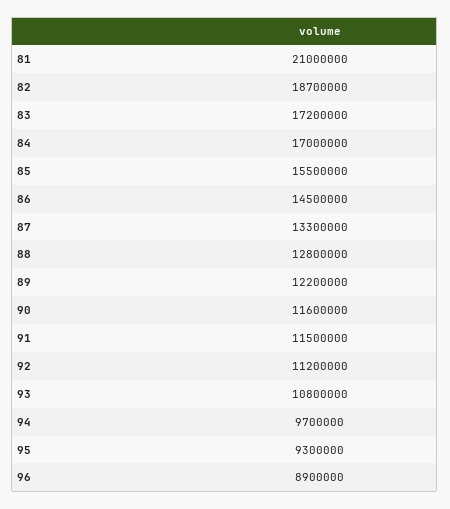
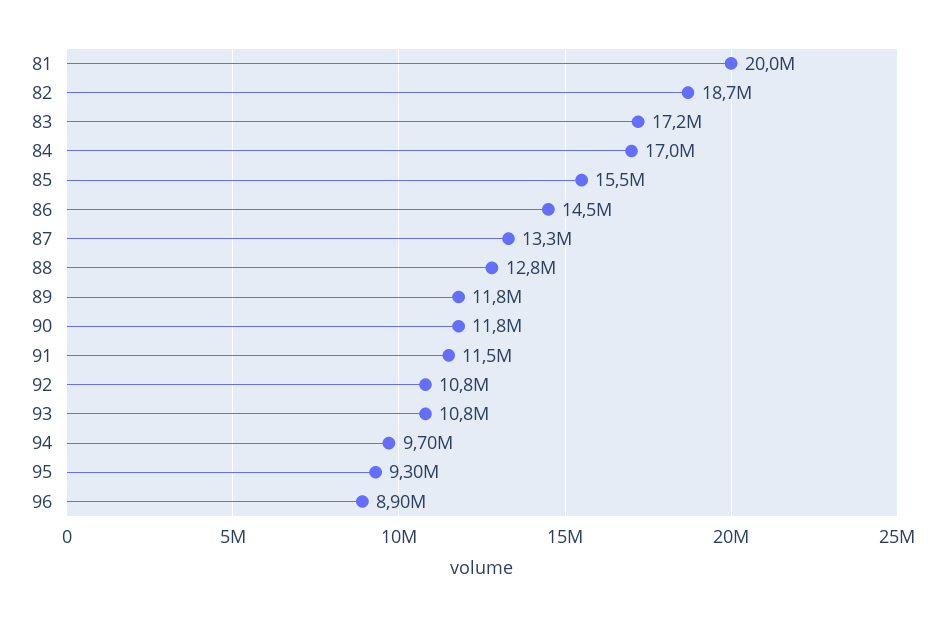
81: 21000000 -> 20000000
89: 12200000 -> 11800000
90: 11600000 -> 11800000
92: 11200000 -> 10800000

